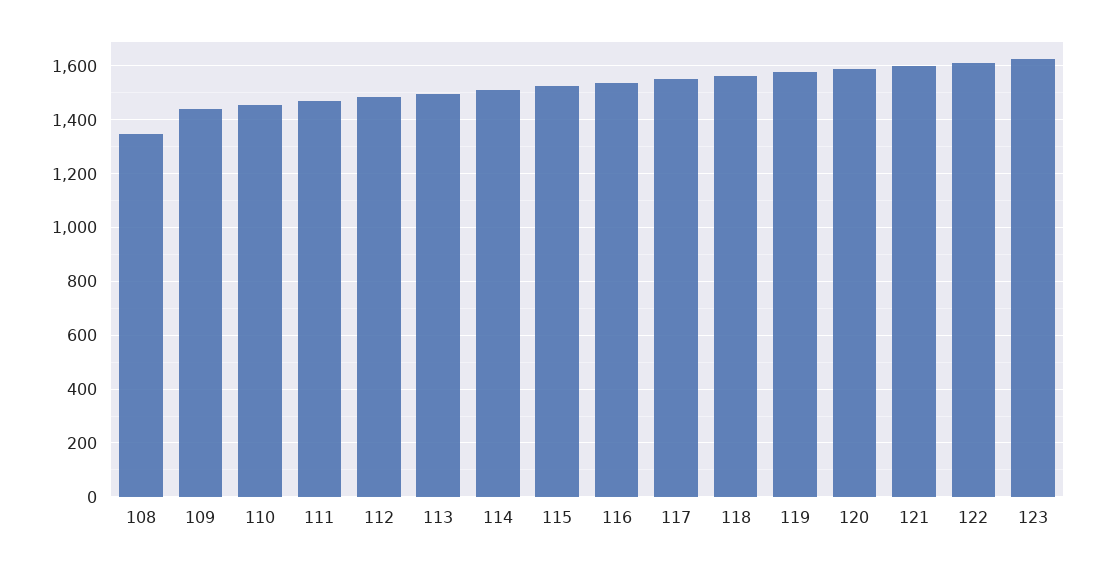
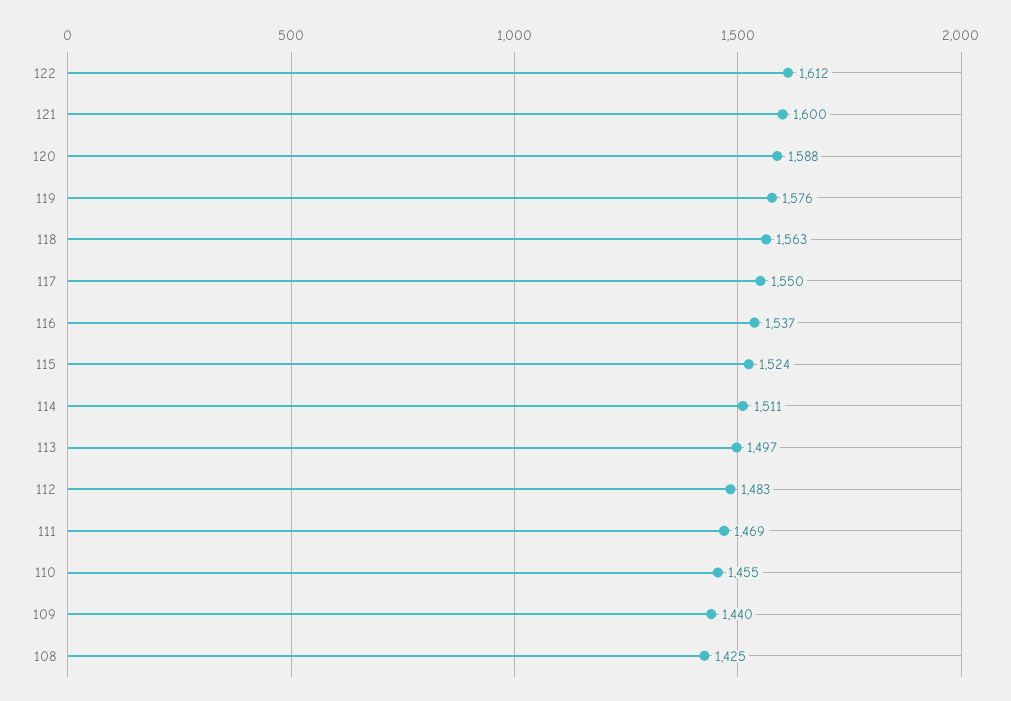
108: 1350 -> 1425
123: 1625 -> none

